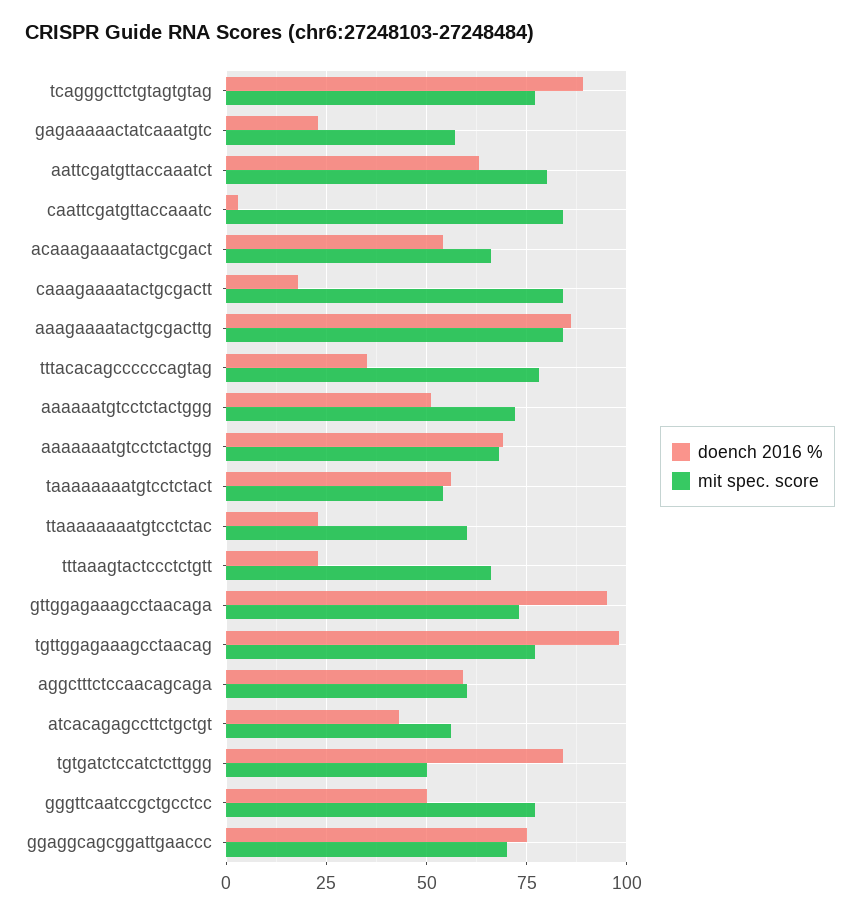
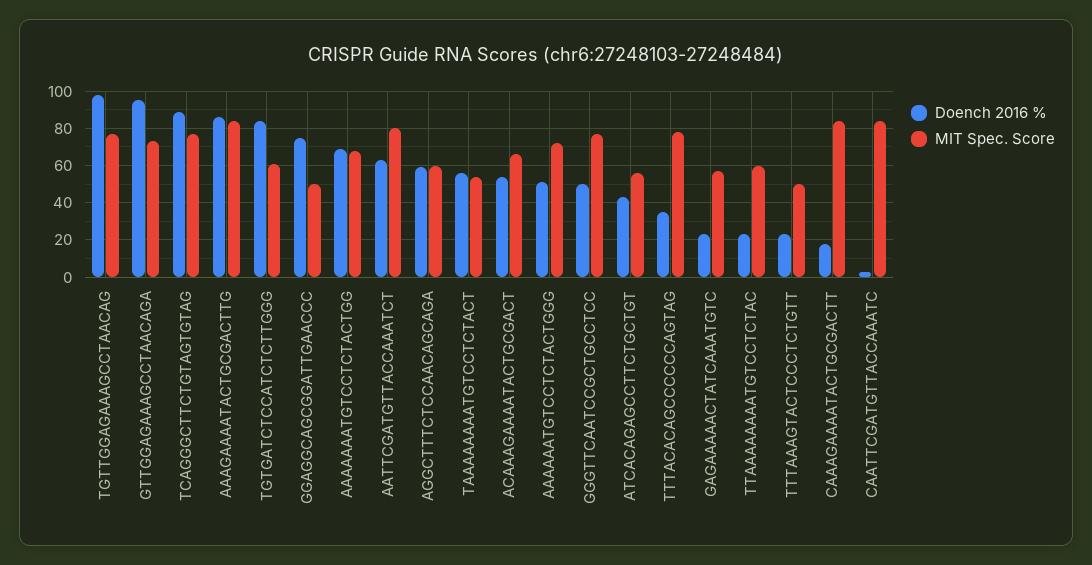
mit spec. score, tttaaagtactccctctgtt: 65 -> 50
mit spec. score, tgtgatctccatctcttggg: 50 -> 60
mit spec. score, ggaggcagcggattgaaccc: 70 -> 50

